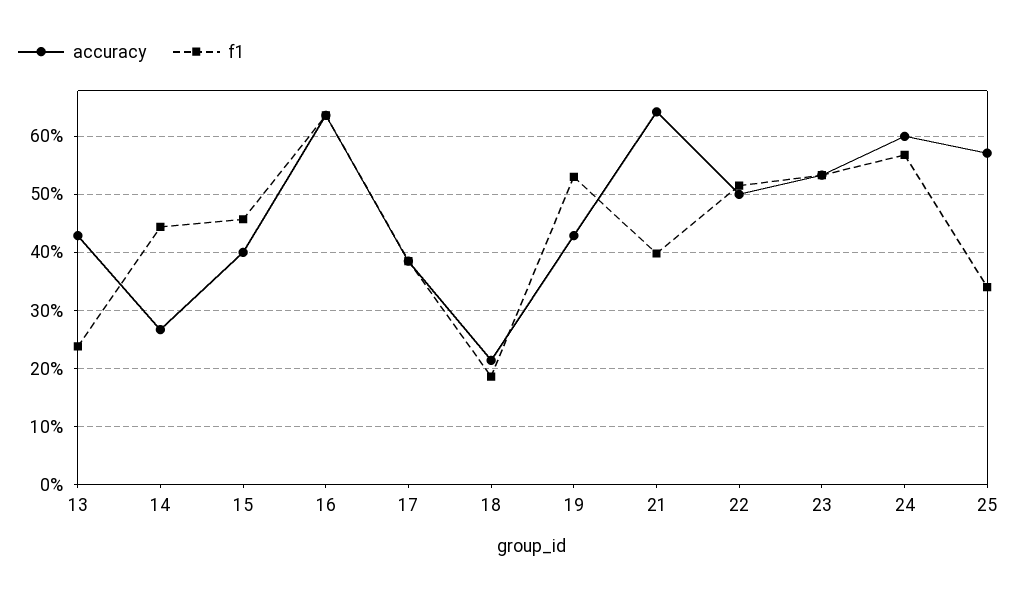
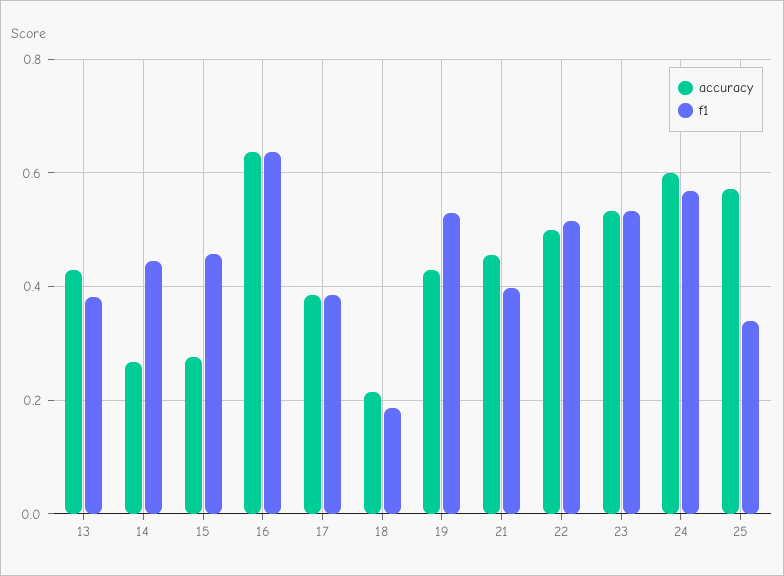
f1, 13: 0.24 -> 0.38
accuracy, 15: 0.4 -> 0.28
accuracy, 21: 0.64 -> 0.46

